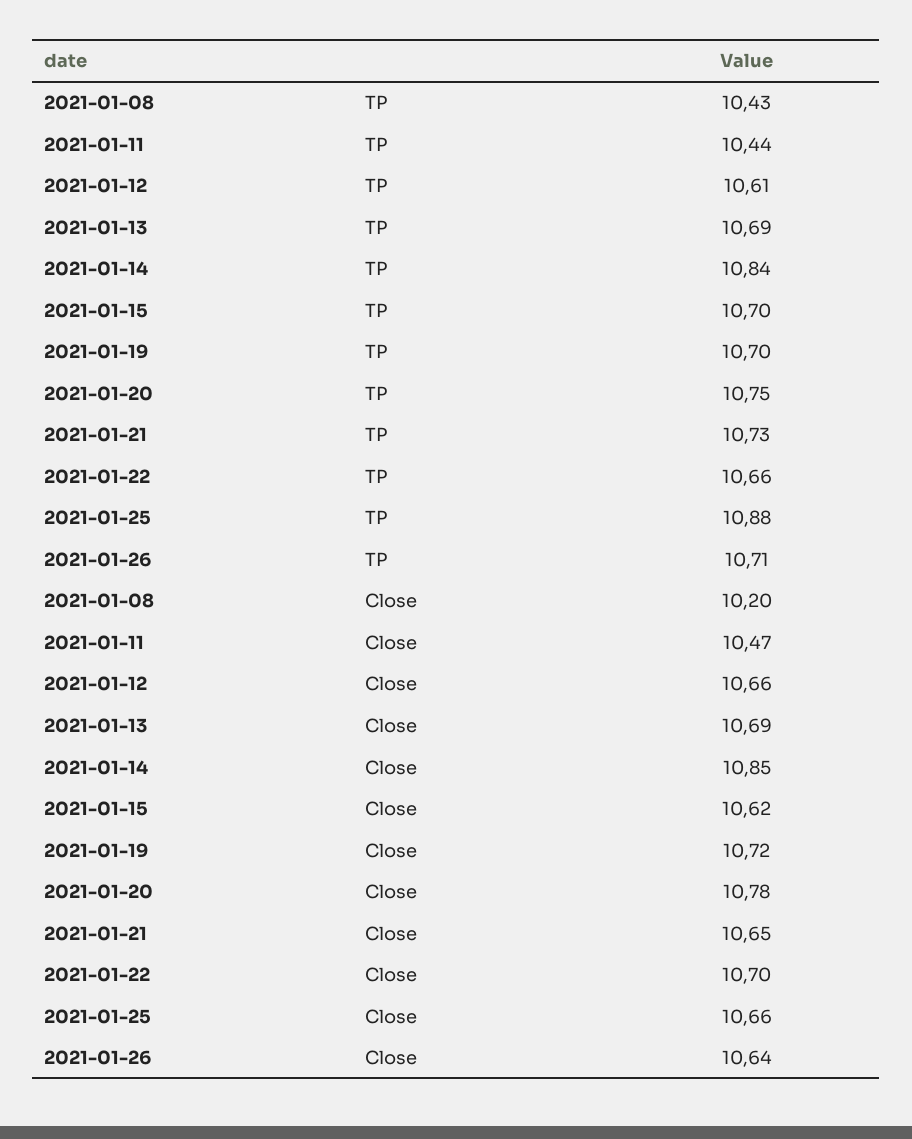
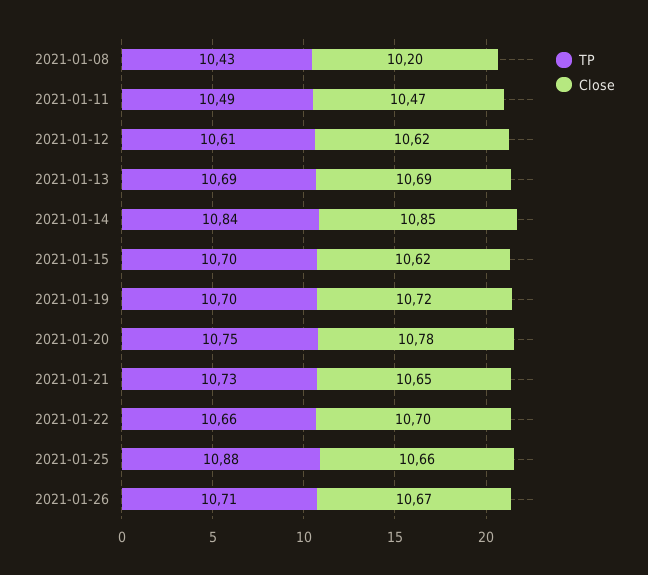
TP, 2021-01-11: 10.44 -> 10.49
Close, 2021-01-12: 10.66 -> 10.62
Close, 2021-01-26: 10.64 -> 10.67

